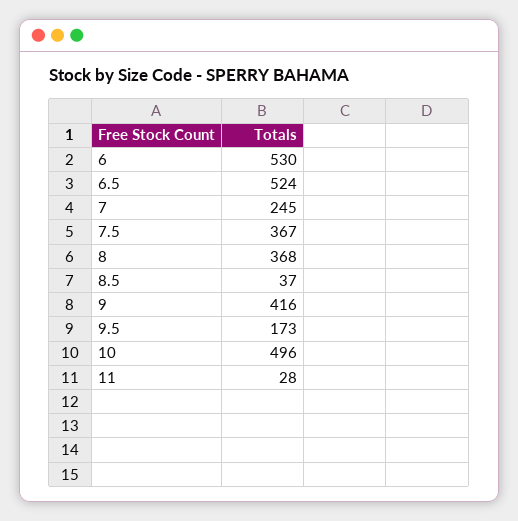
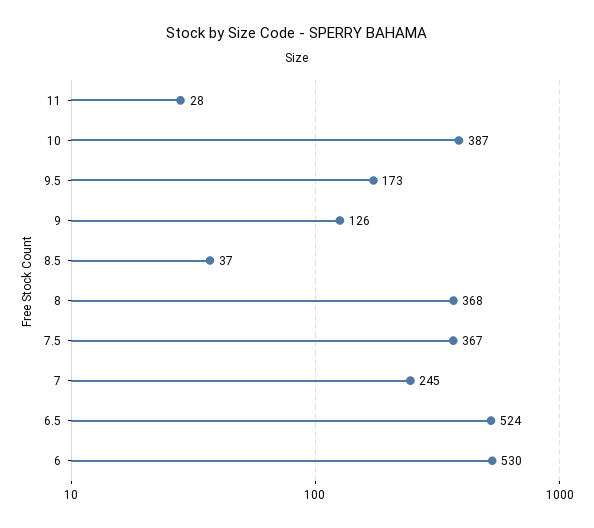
9: 416 -> 126
10: 496 -> 387

